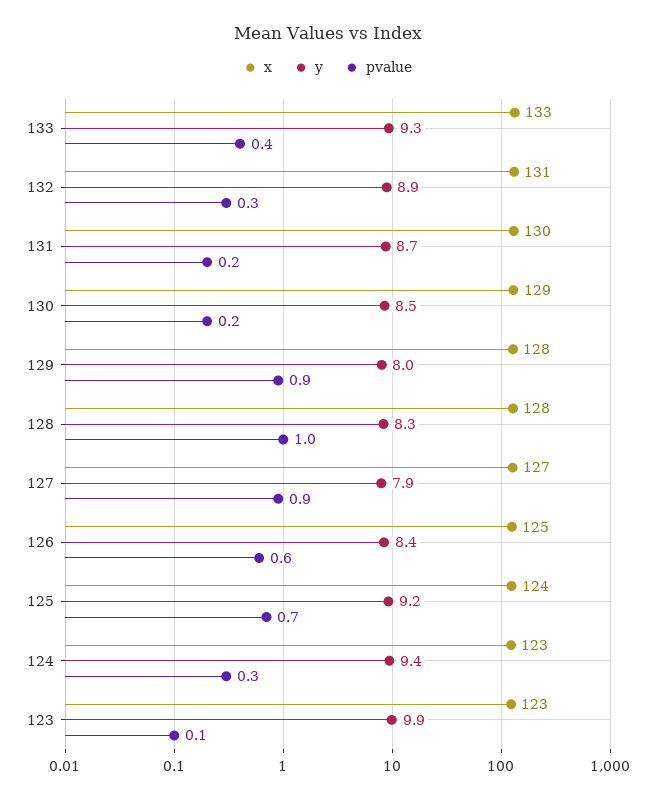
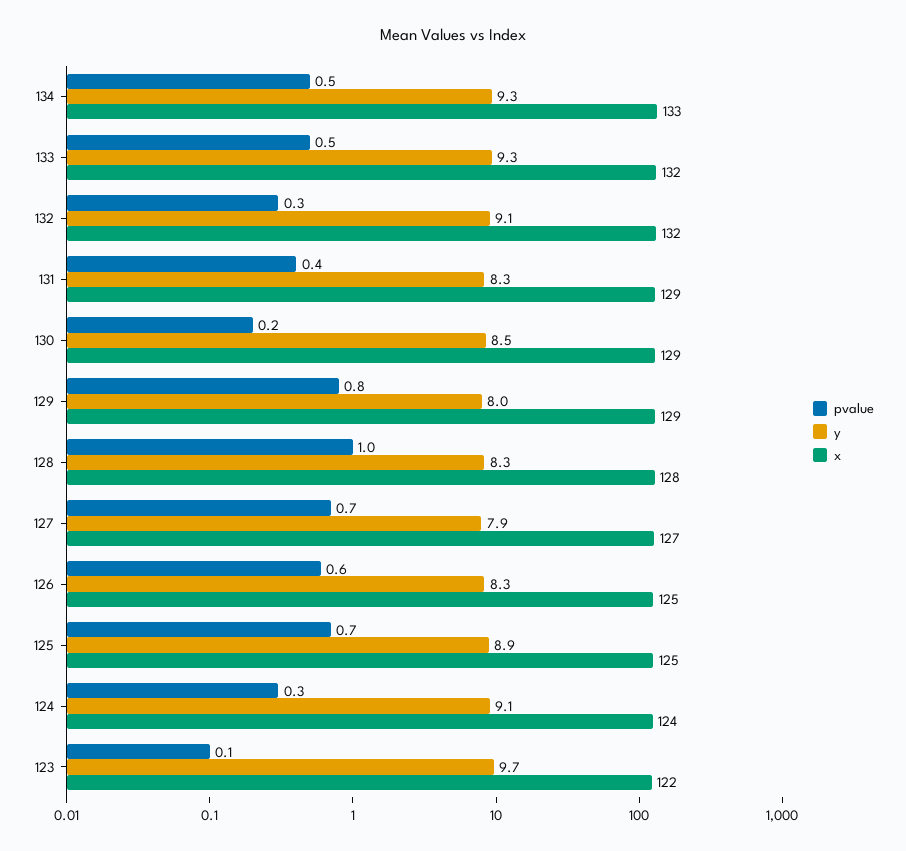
x, 133: 133 -> 132
pvalue, 133: 0.4 -> 0.5
x, 132: 131 -> 132
y, 132: 8.9 -> 9.1
x, 131: 130 -> 129
y, 131: 8.7 -> 8.3
pvalue, 131: 0.2 -> 0.4
x, 129: 128 -> 129
pvalue, 129: 0.9 -> 0.8
pvalue, 127: 0.9 -> 0.7
y, 126: 8.4 -> 8.3
x, 125: 124 -> 125
y, 125: 9.2 -> 8.9
x, 124: 123 -> 124
y, 124: 9.4 -> 9.1
x, 123: 123 -> 122
y, 123: 9.9 -> 9.7
pvalue, 134: none -> 0.5
y, 134: none -> 9.3
x, 134: none -> 133

